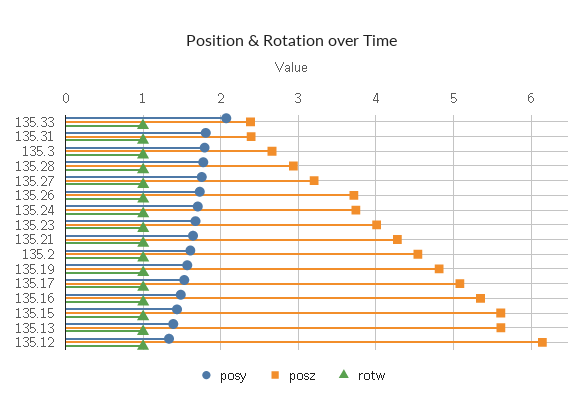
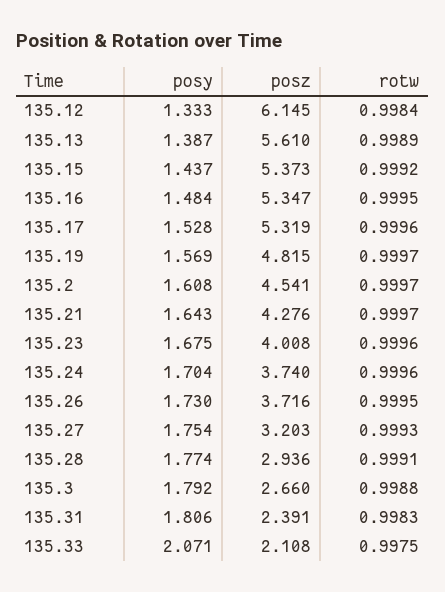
posz, 135.33: 2.4 -> 2.108
posz, 135.17: 5.1 -> 5.319
posz, 135.15: 5.6 -> 5.373

